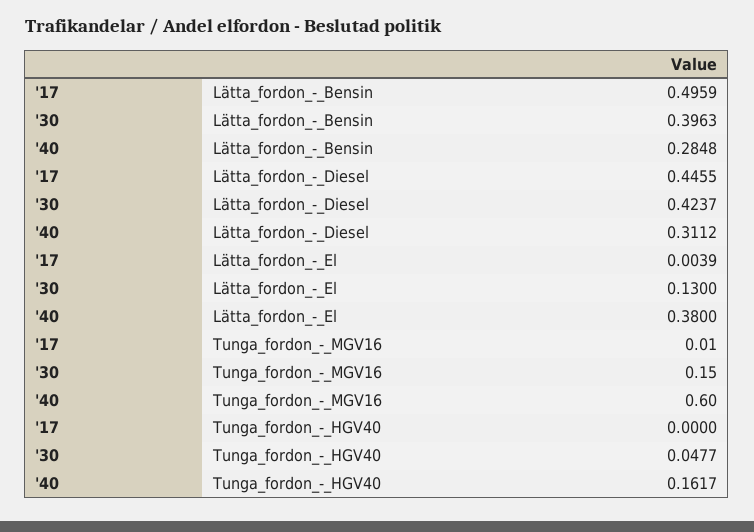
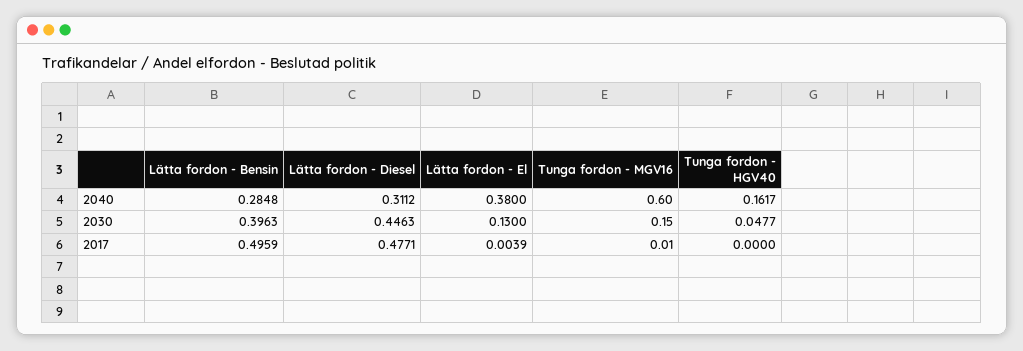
'17, Lätta_fordon_-_Diesel: 0.4455 -> 0.4771
'30, Lätta_fordon_-_Diesel: 0.4237 -> 0.4463

